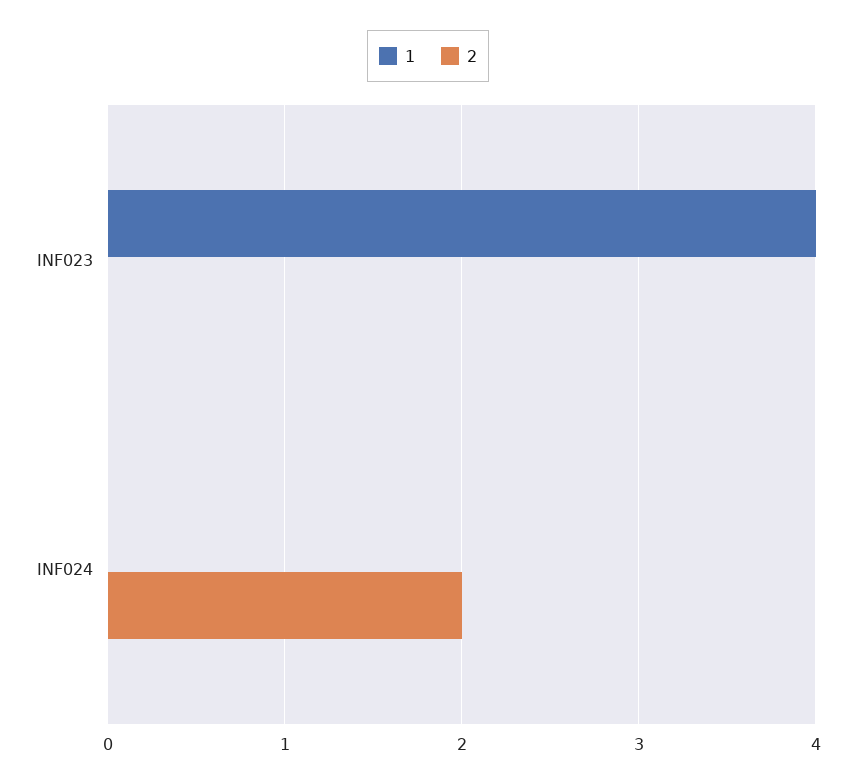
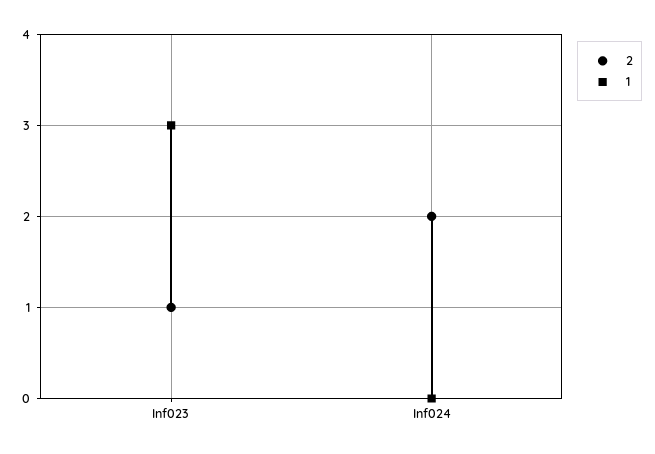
1, INF023: 4 -> 3
2, INF023: 0 -> 1

